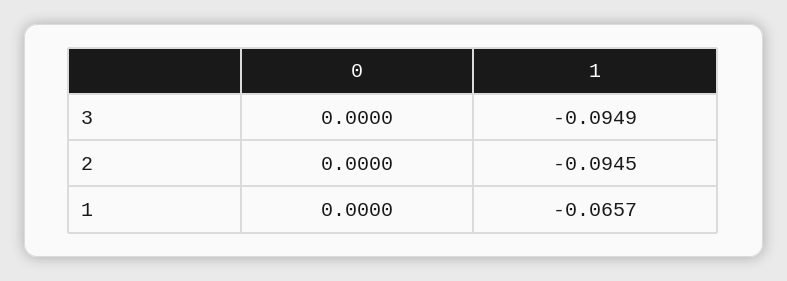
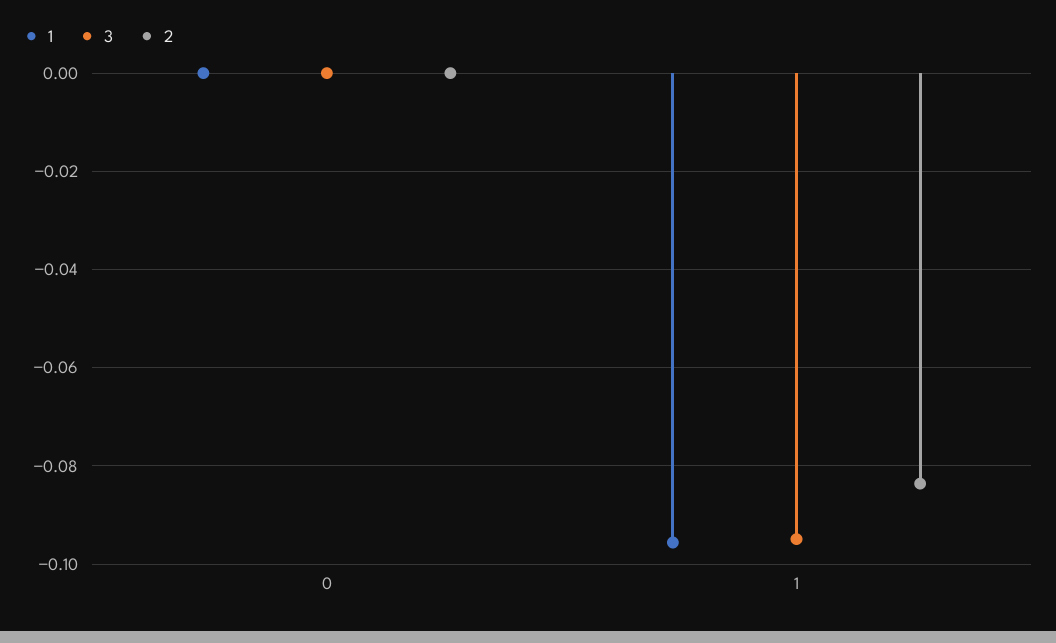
2, 1: -0.0945 -> -0.084
1, 1: -0.0657 -> -0.096

